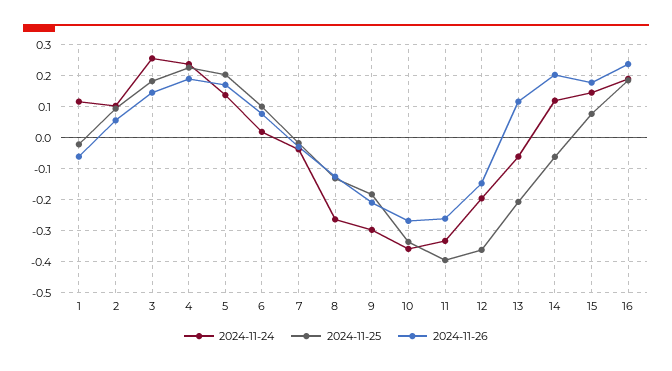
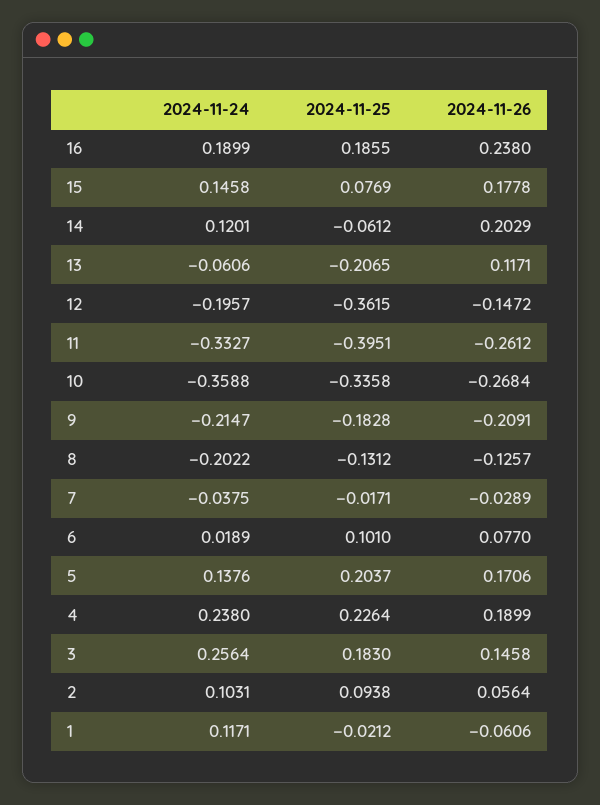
2024-11-24, 8: -0.26 -> -0.2022
2024-11-24, 9: -0.3 -> -0.2147

